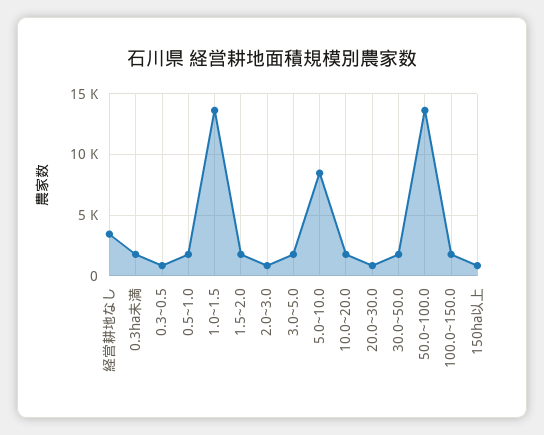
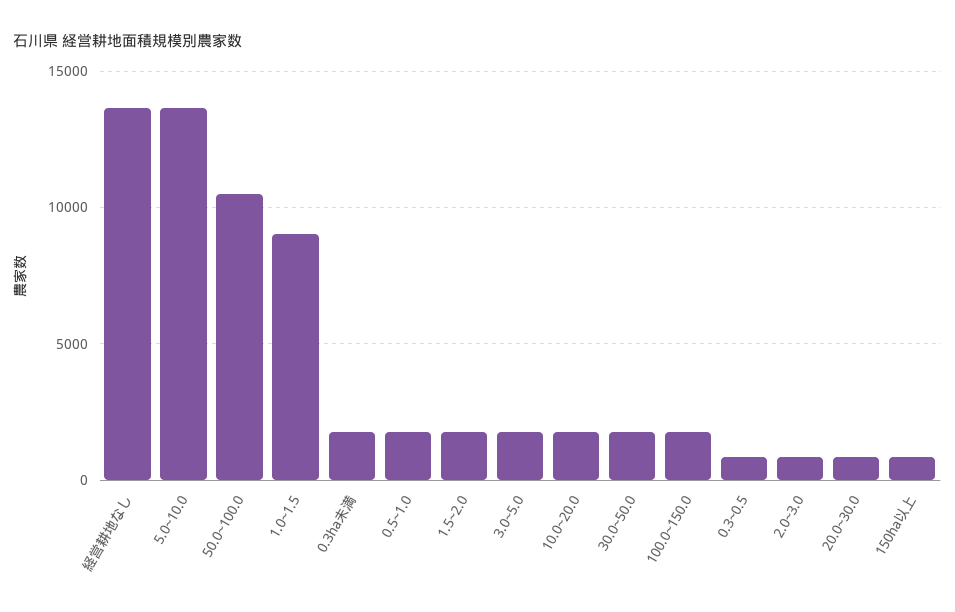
経営耕地なし: 3500 -> 13500
1.0~1.5: 13500 -> 9000
5.0~10.0: 8500 -> 13500
50.0~100.0: 13500 -> 10500

